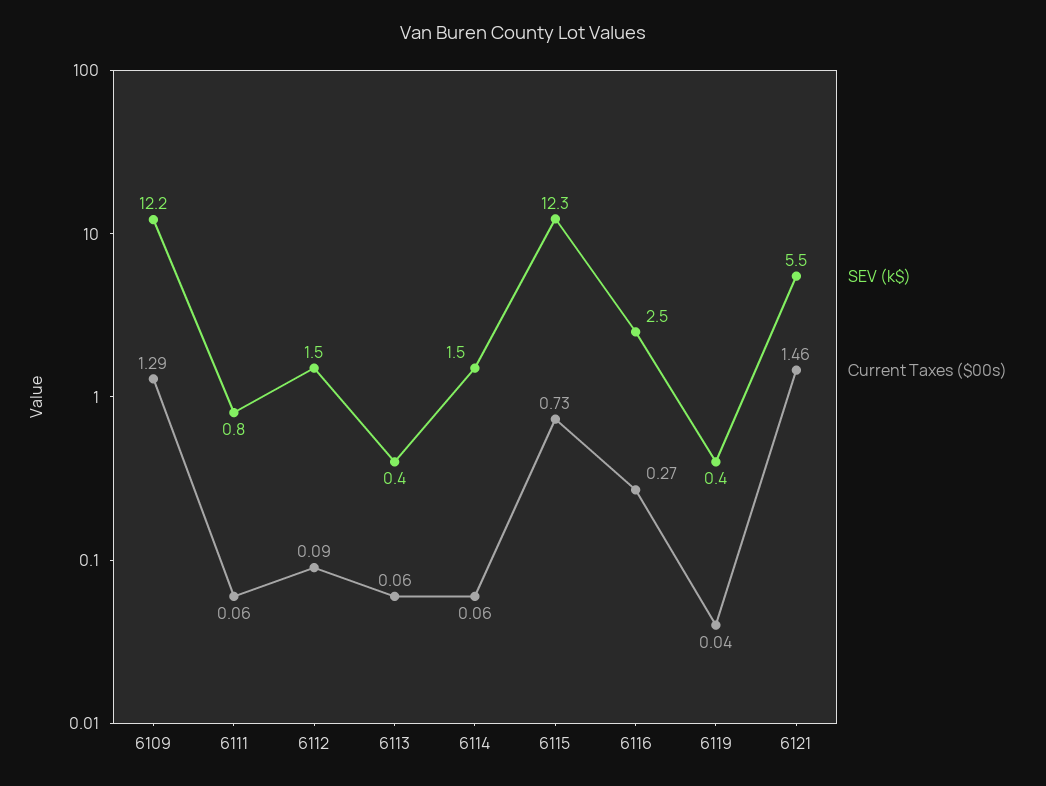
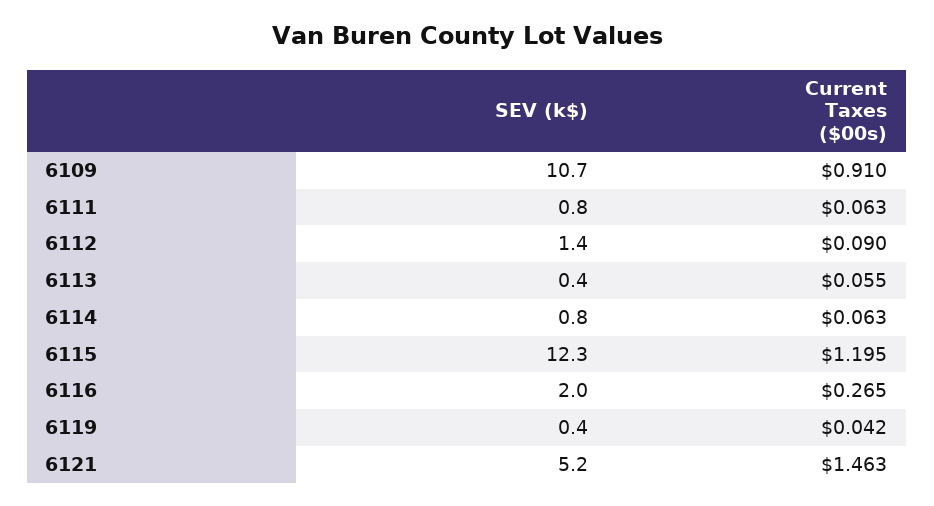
SEV (k$), 6109: 12.2 -> 10.7
Current Taxes ($00s), 6109: 1.29 -> 0.91
SEV (k$), 6112: 1.5 -> 1.4
SEV (k$), 6114: 1.5 -> 0.8
Current Taxes ($00s), 6115: 0.73 -> 1.195
SEV (k$), 6116: 2.5 -> 2
SEV (k$), 6121: 5.5 -> 5.2

